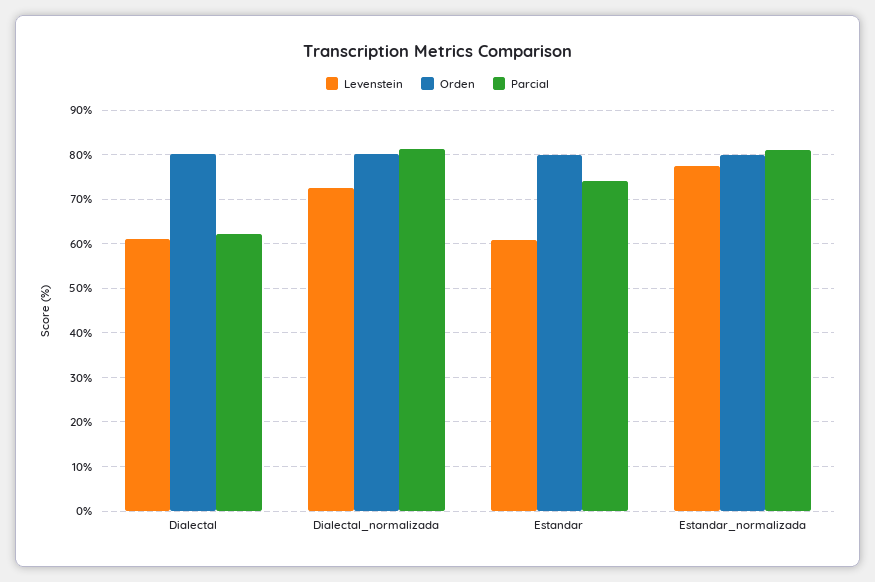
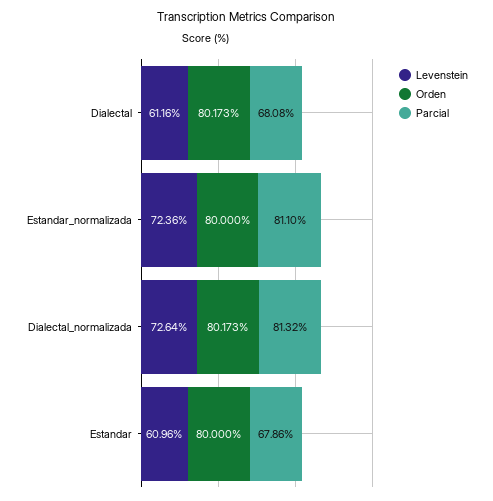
Parcial, Dialectal: 62 -> 68.08
Parcial, Estandar: 74 -> 67.86
Levenstein, Estandar_normalizada: 78 -> 72.36

